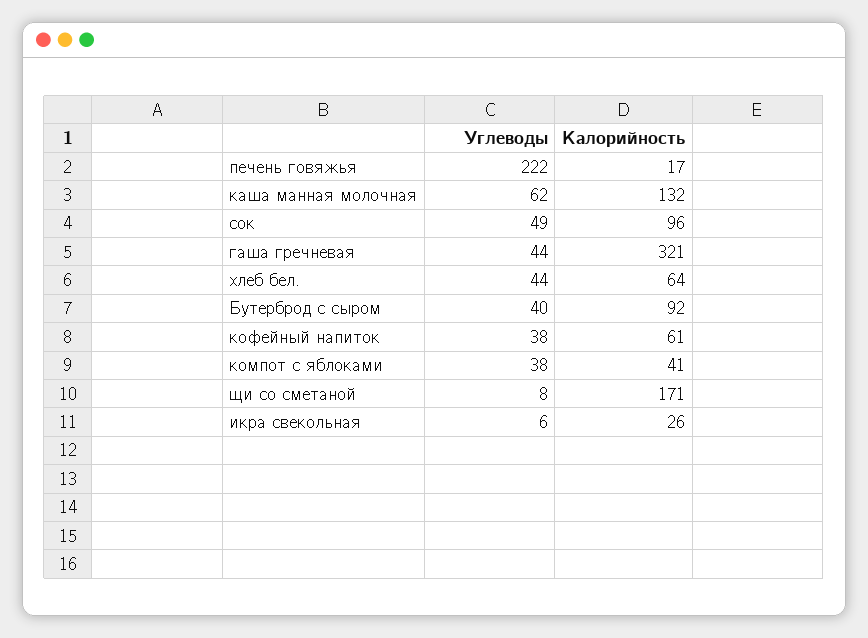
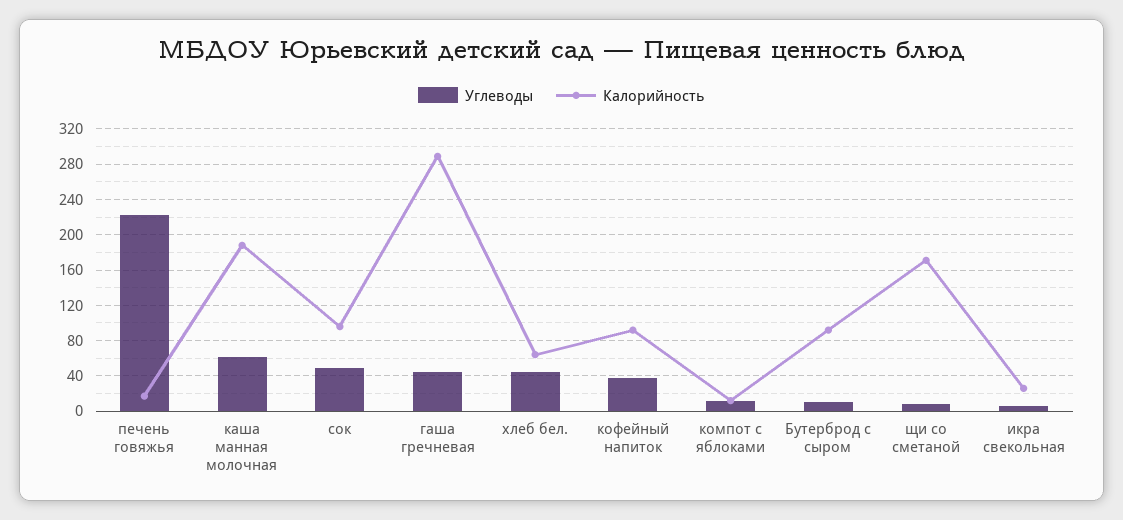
Калорийность, каша манная молочная: 132 -> 190
Калорийность, гаша гречневая: 321 -> 290
Углеводы, Бутерброд с сыром: 40 -> 10
Калорийность, кофейный напиток: 61 -> 90
Углеводы, компот с яблоками: 38 -> 10
Калорийность, компот с яблоками: 41 -> 10

